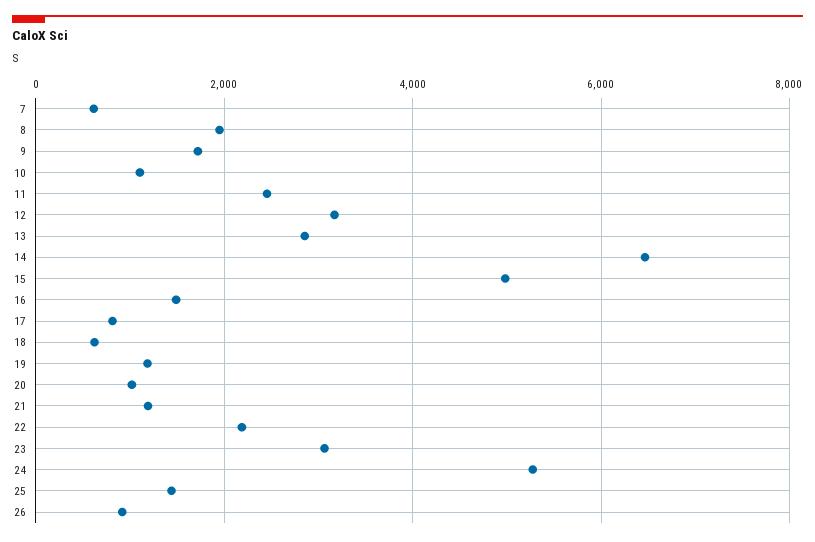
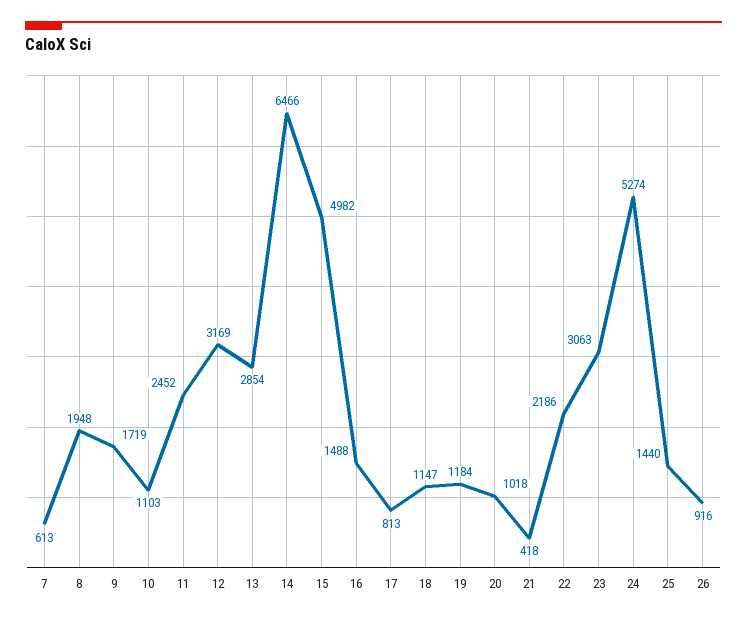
18: 600 -> 1147
21: 1200 -> 418

